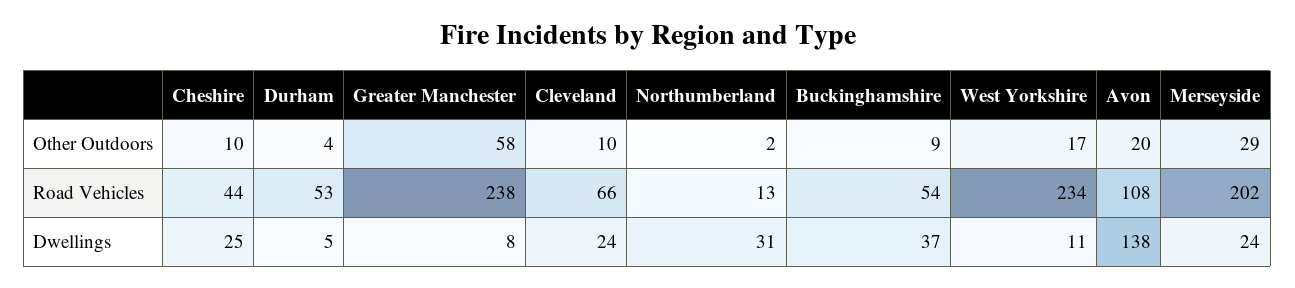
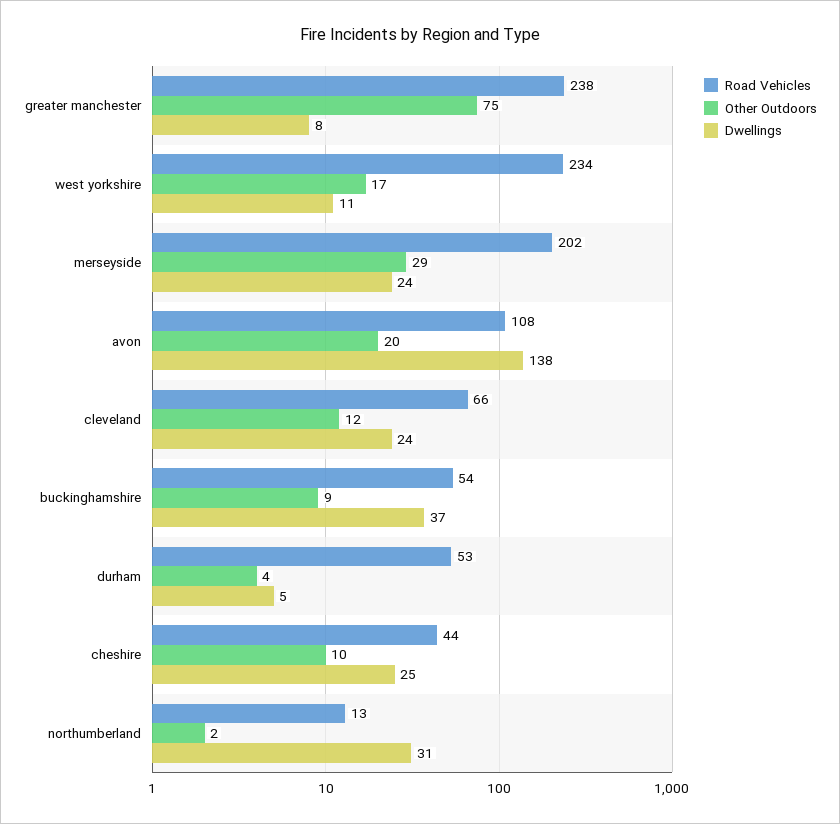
Other Outdoors, Greater Manchester: 58 -> 75
Other Outdoors, Cleveland: 10 -> 12

